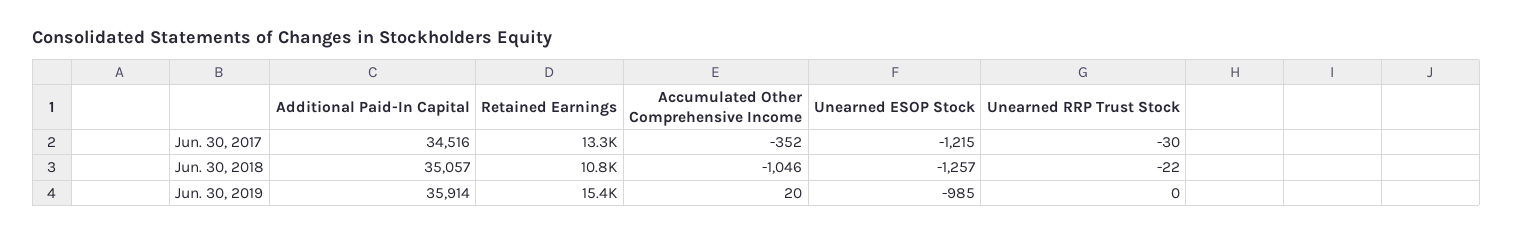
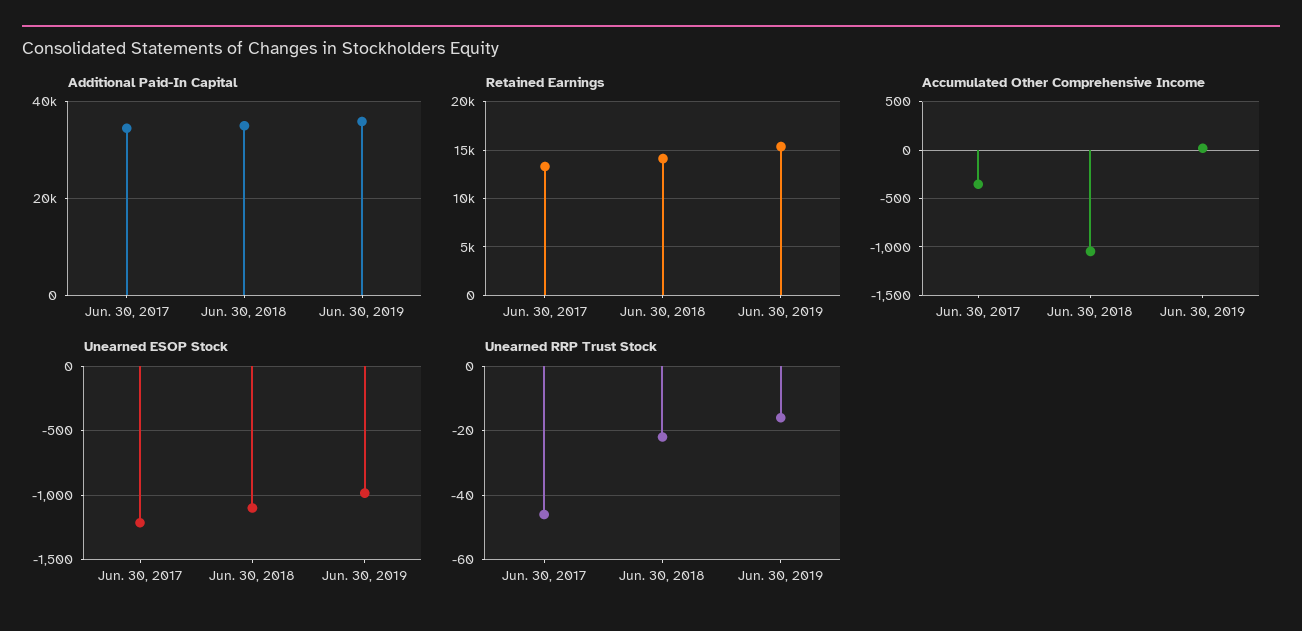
Unearned RRP Trust Stock, Jun. 30, 2017: -30 -> -45
Retained Earnings, Jun. 30, 2018: 10800 -> 14000
Unearned ESOP Stock, Jun. 30, 2018: -1257 -> -1100
Unearned RRP Trust Stock, Jun. 30, 2019: 0 -> -15

